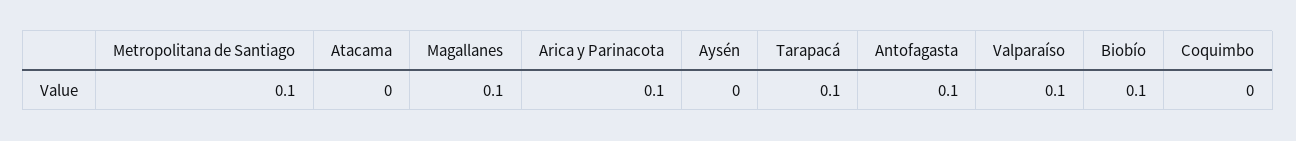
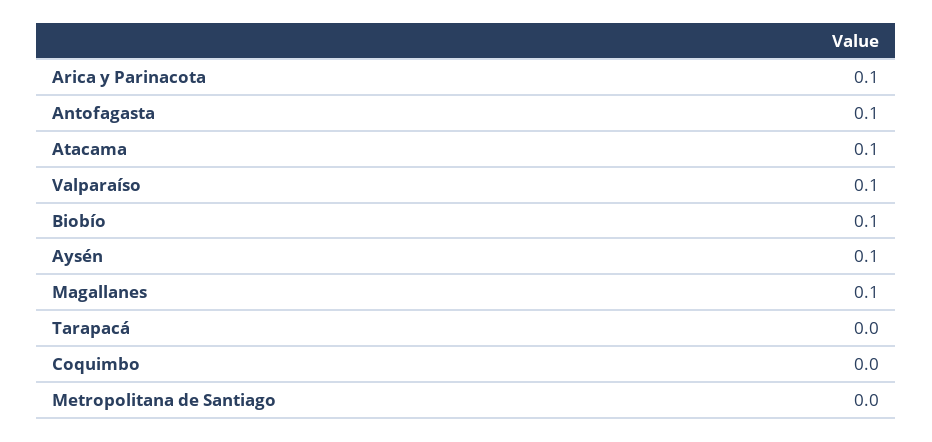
Metropolitana de Santiago: 0.1 -> 0
Atacama: 0 -> 0.1
Aysén: 0 -> 0.1
Tarapacá: 0.1 -> 0

